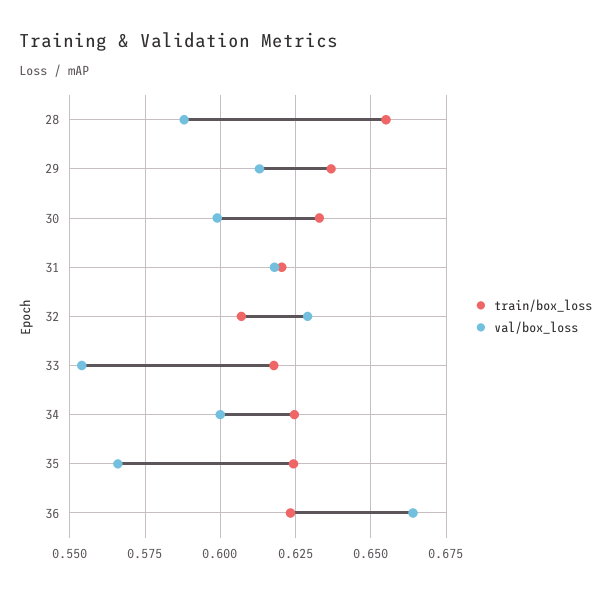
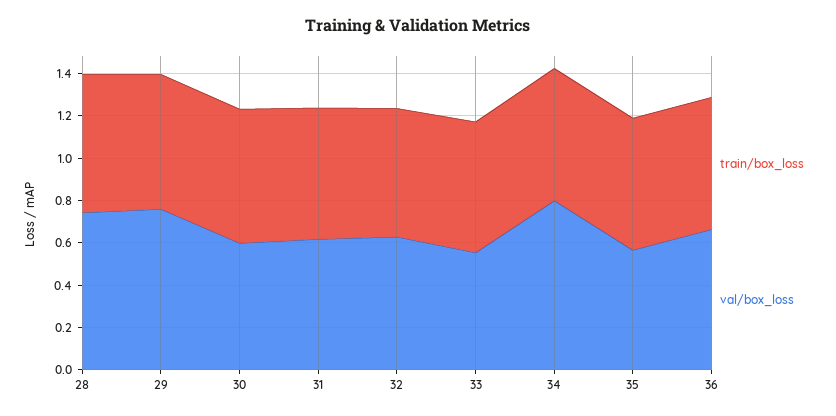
val/box_loss, 28: 0.5875 -> 0.75
val/box_loss, 29: 0.6125 -> 0.75
val/box_loss, 34: 0.6 -> 0.8

